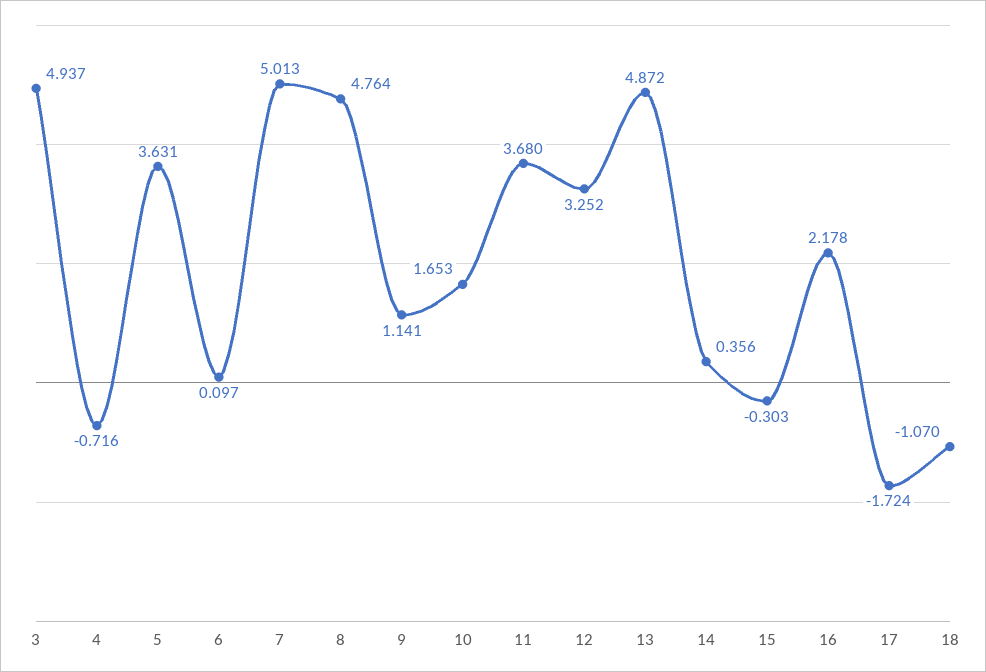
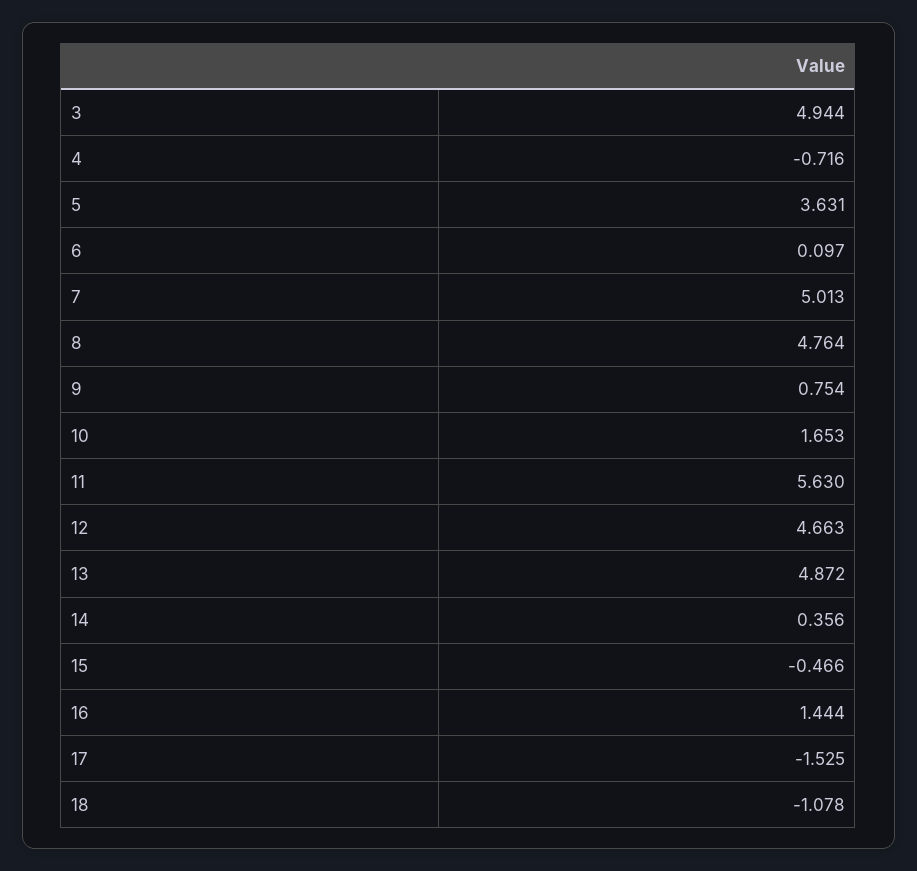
3: 4.937 -> 4.944
9: 1.141 -> 0.754
11: 3.68 -> 5.63
12: 3.252 -> 4.663
15: -0.303 -> -0.466
16: 2.178 -> 1.444
17: -1.724 -> -1.525
18: -1.07 -> -1.078

